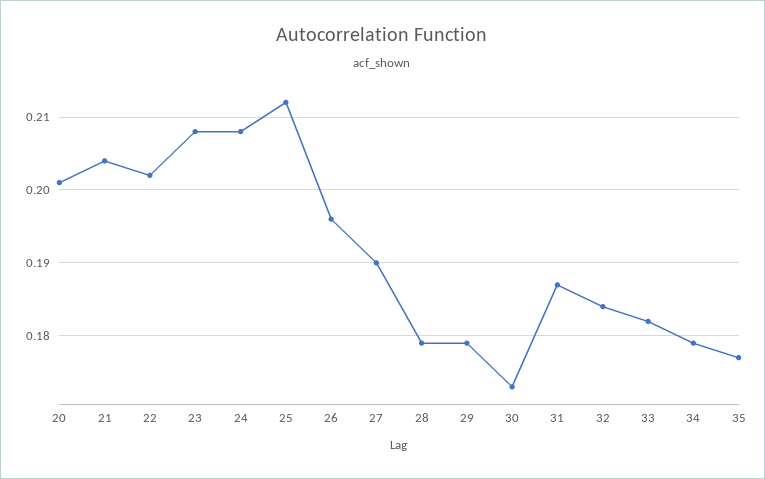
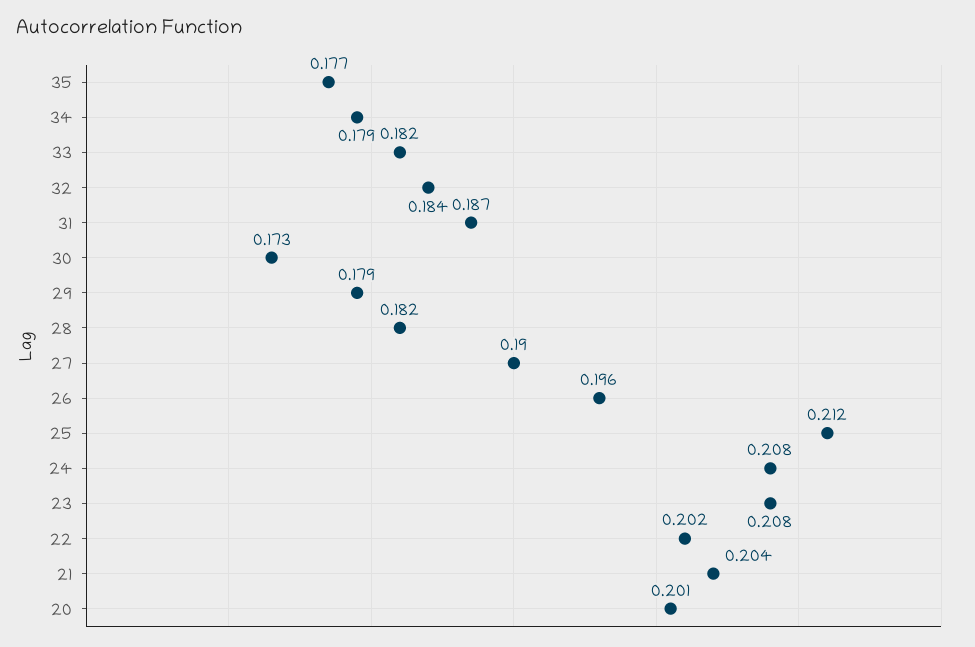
28: 0.179 -> 0.182

